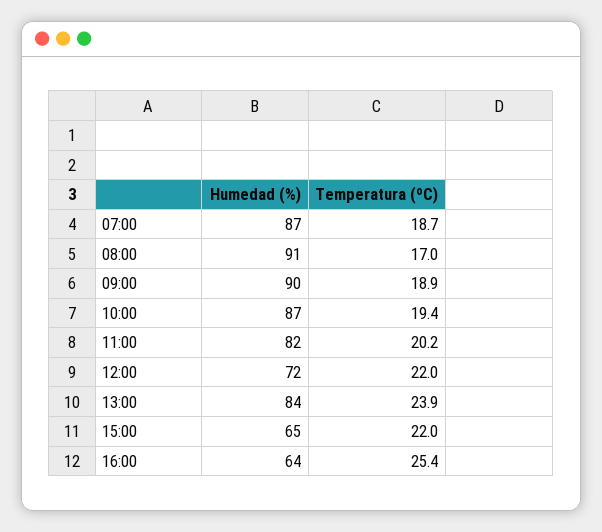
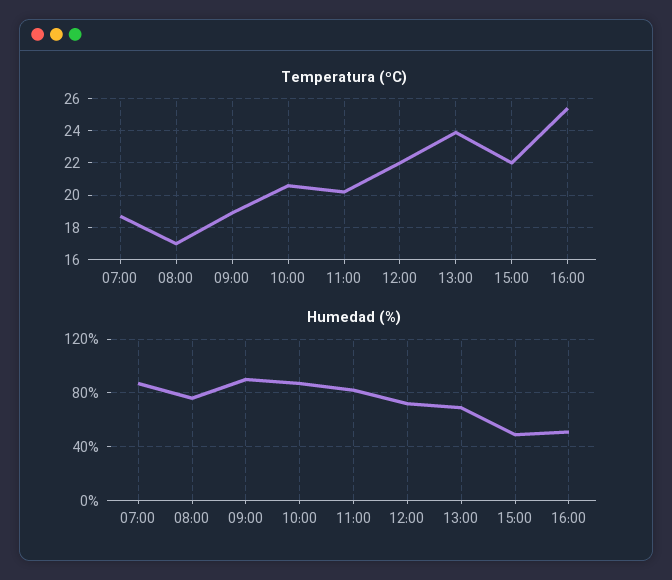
Humedad (%), 08:00: 91 -> 75
Temperatura (ºC), 10:00: 19.4 -> 20.5
Humedad (%), 13:00: 84 -> 70
Humedad (%), 15:00: 65 -> 50
Humedad (%), 16:00: 64 -> 50

